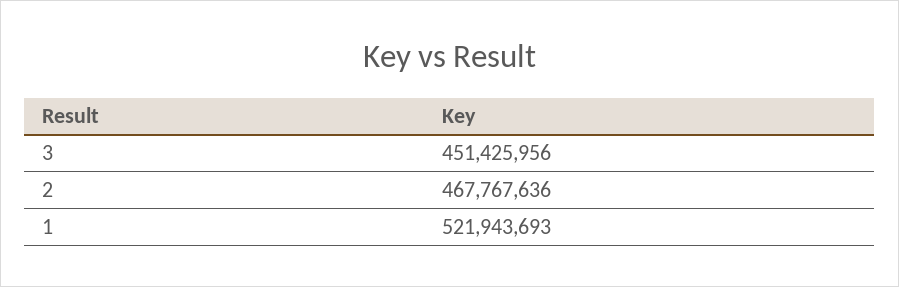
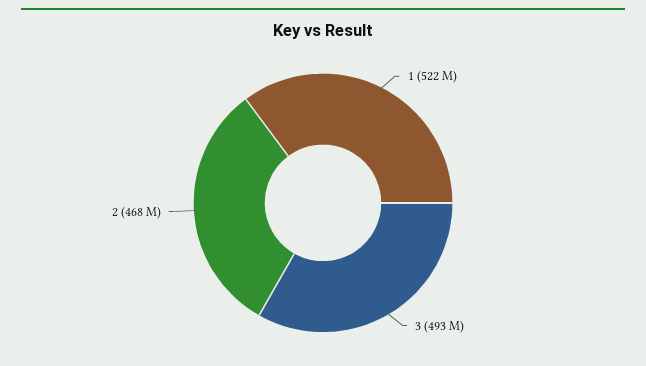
3: 451425956 -> 493000000

